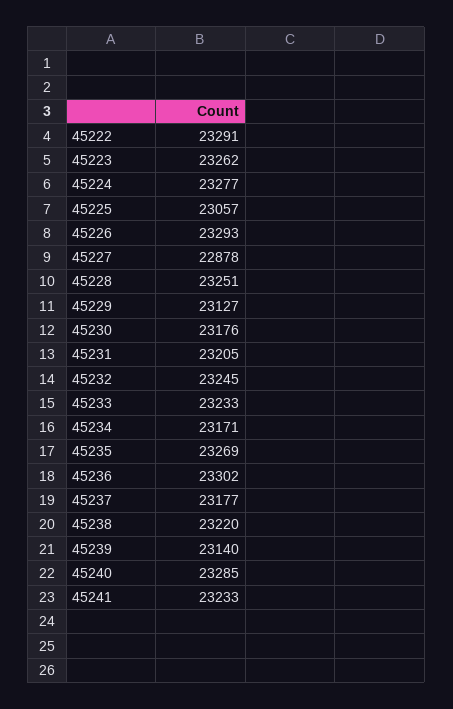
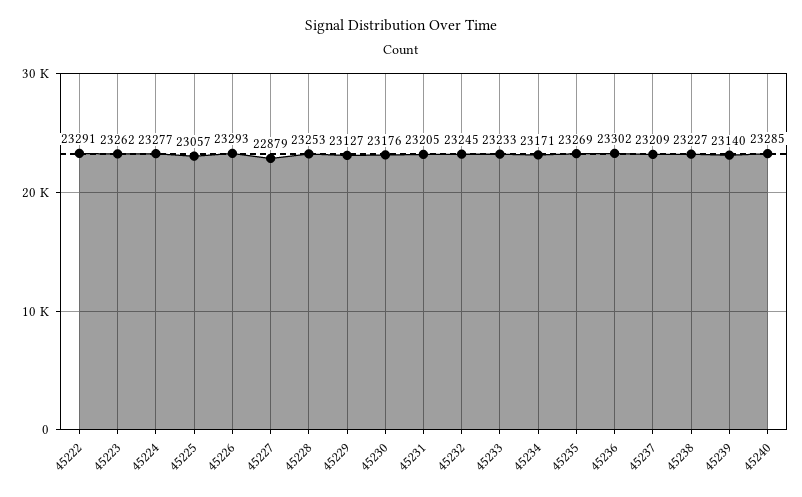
45227: 22878 -> 22879
45228: 23251 -> 23253
45237: 23177 -> 23209
45238: 23220 -> 23227
45241: 23233 -> none

